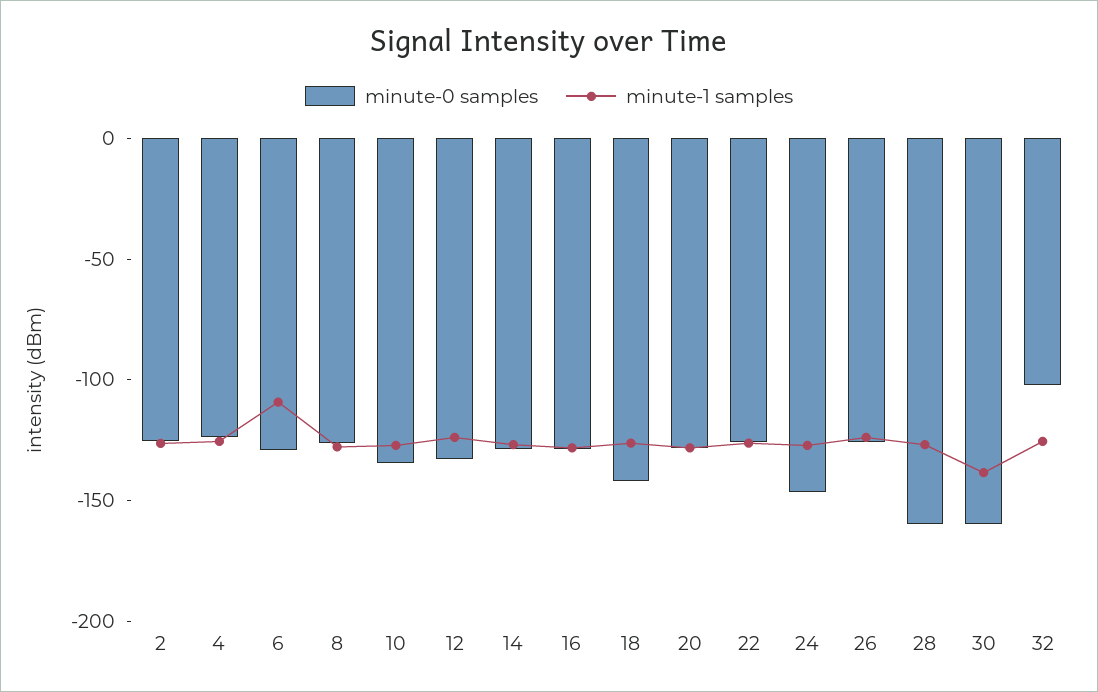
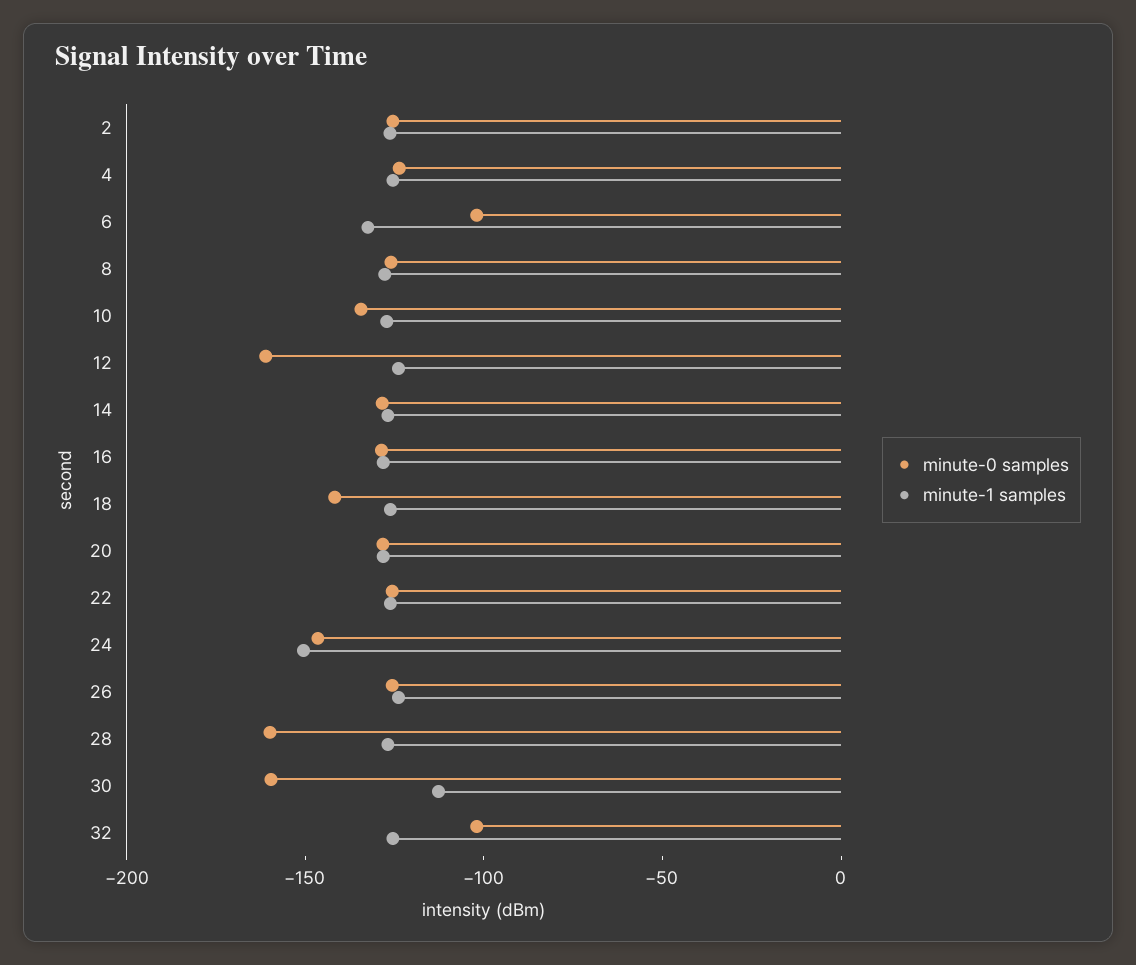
minute-0 samples, 6: -130 -> -100
minute-1 samples, 6: -110 -> -130
minute-0 samples, 12: -130 -> -160
minute-1 samples, 24: -130 -> -150
minute-1 samples, 30: -140 -> -110

